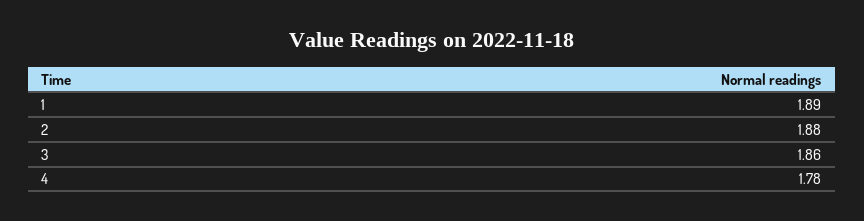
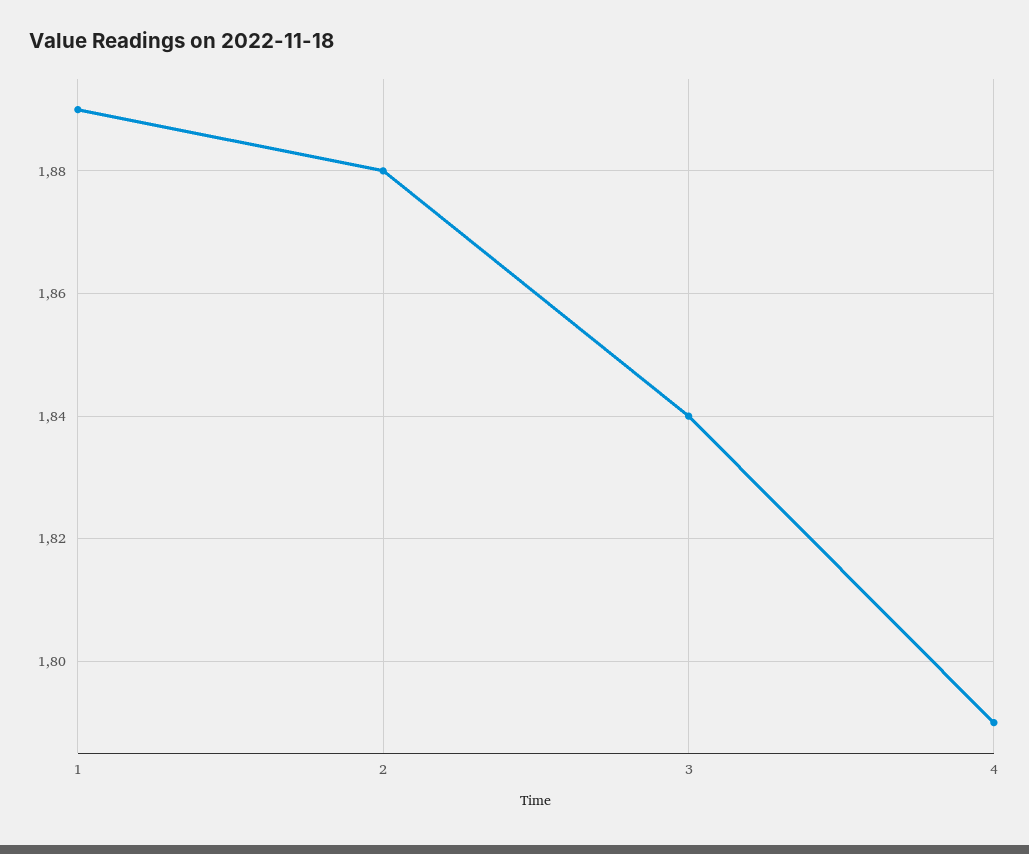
3: 1.86 -> 1.84
4: 1.78 -> 1.79

